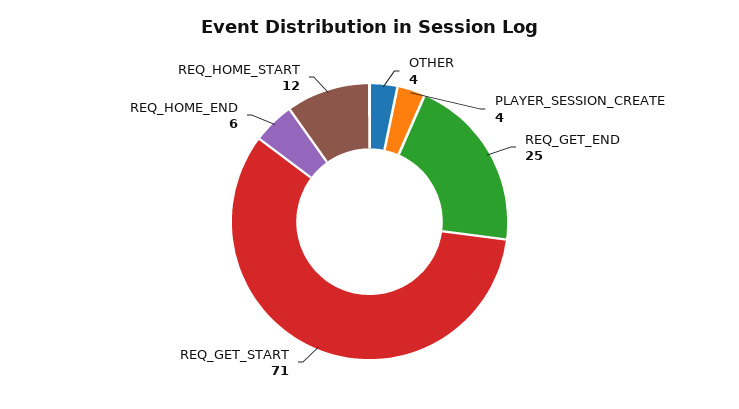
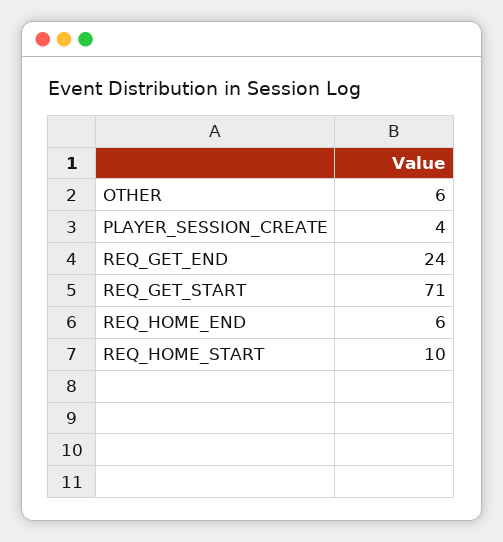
OTHER: 4 -> 6
REQ_GET_END: 25 -> 24
REQ_HOME_START: 12 -> 10

